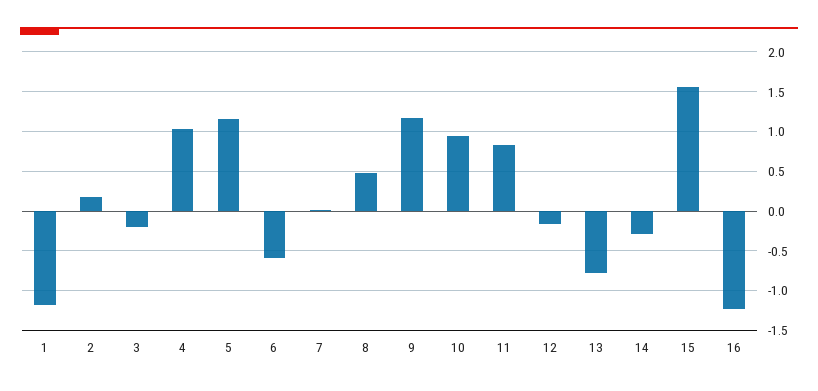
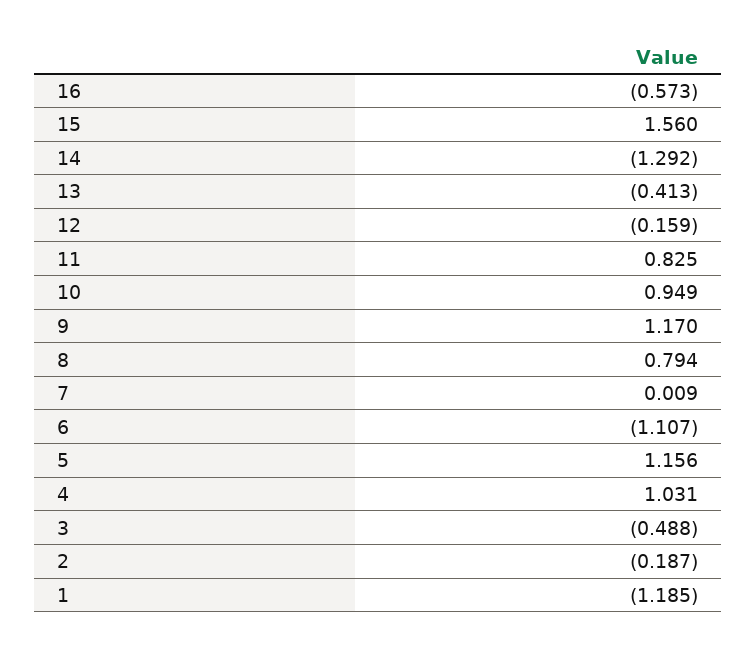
2: 0.2 -> -0.187
3: -0.2 -> -0.488
6: -0.6 -> -1.107
8: 0.5 -> 0.794
13: -0.8 -> -0.413
14: -0.3 -> -1.292
16: -1.2 -> -0.573

